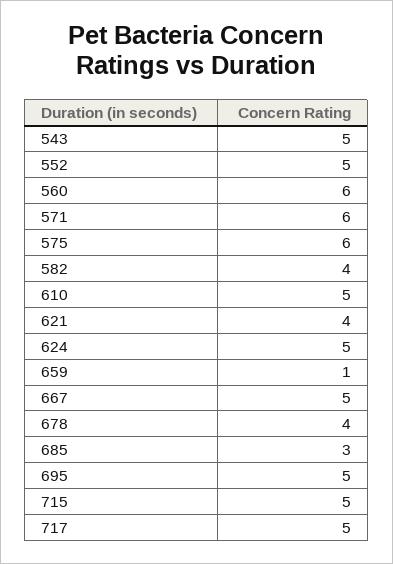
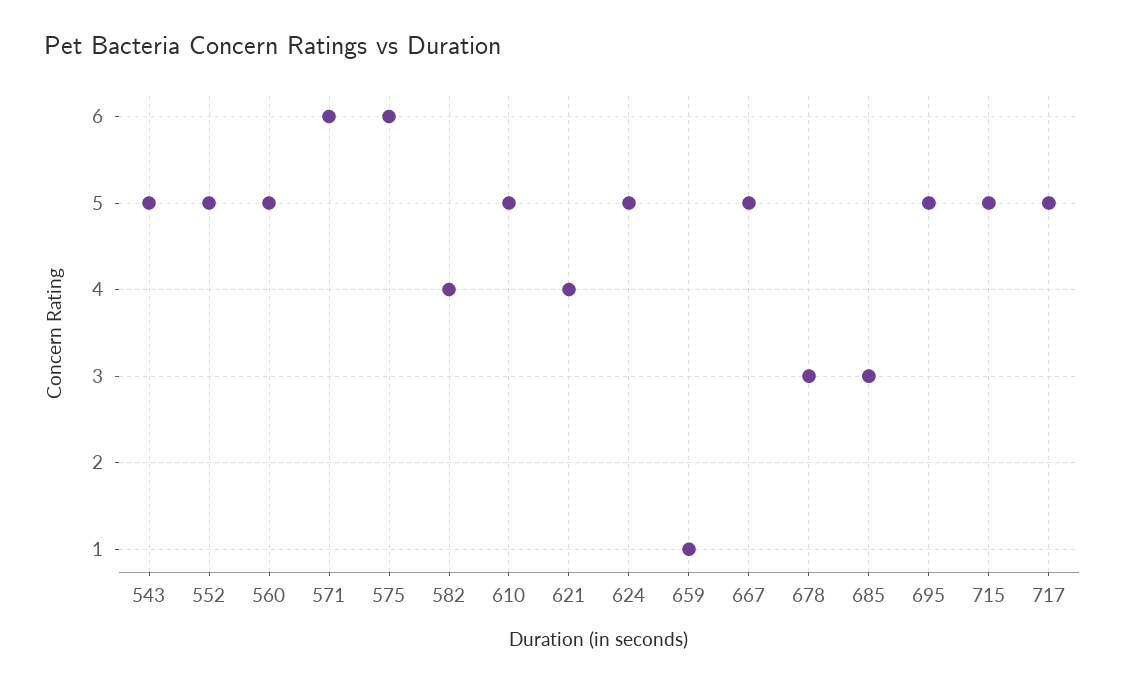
560: 6 -> 5
678: 4 -> 3

